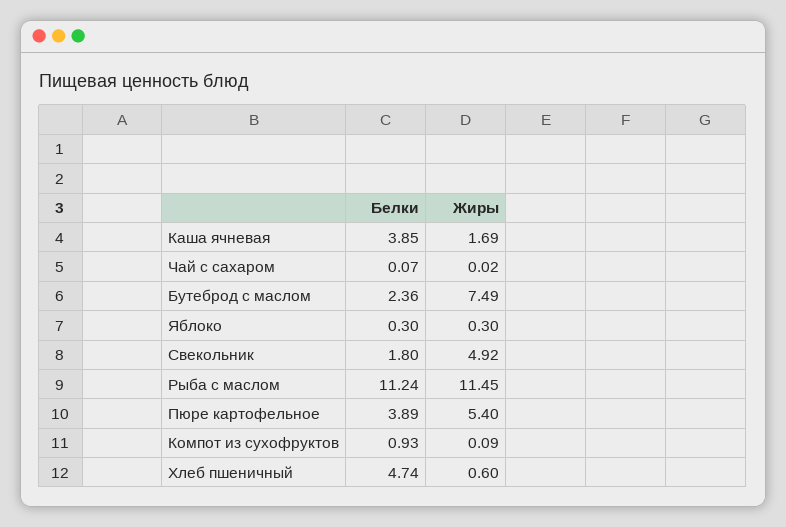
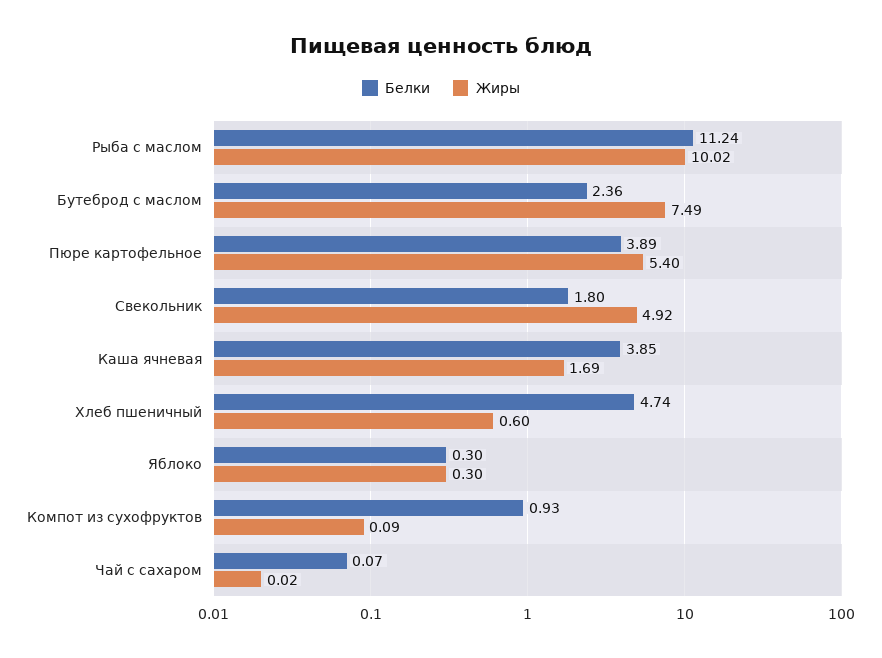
Жиры, Рыба с маслом: 11.45 -> 10.02

